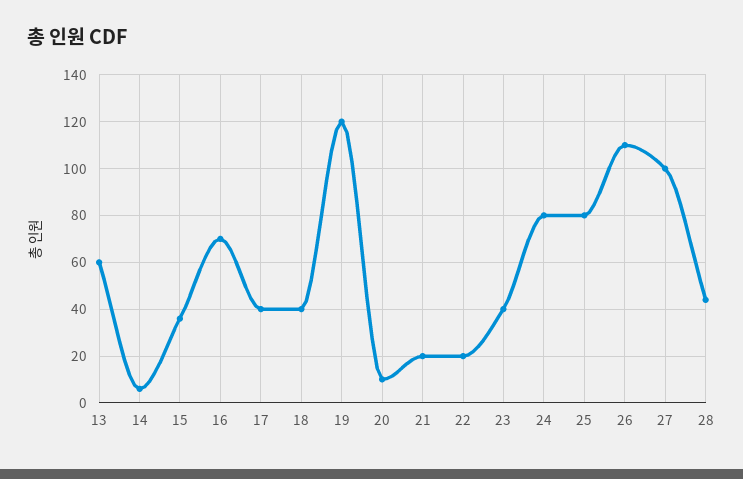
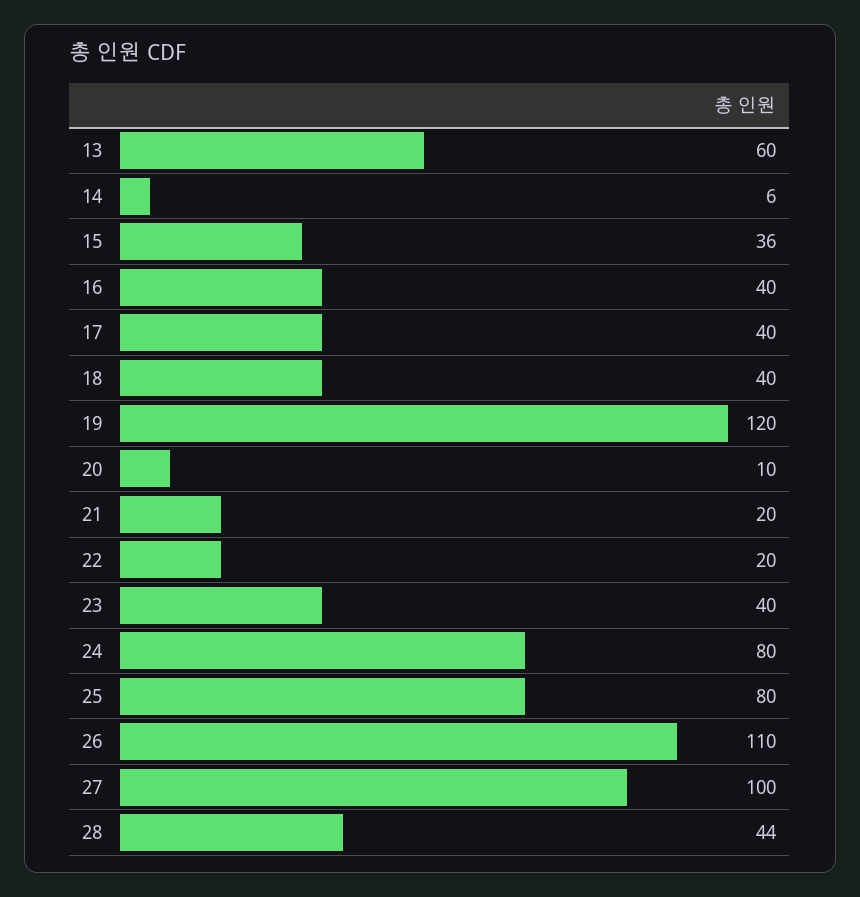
16: 70 -> 40

